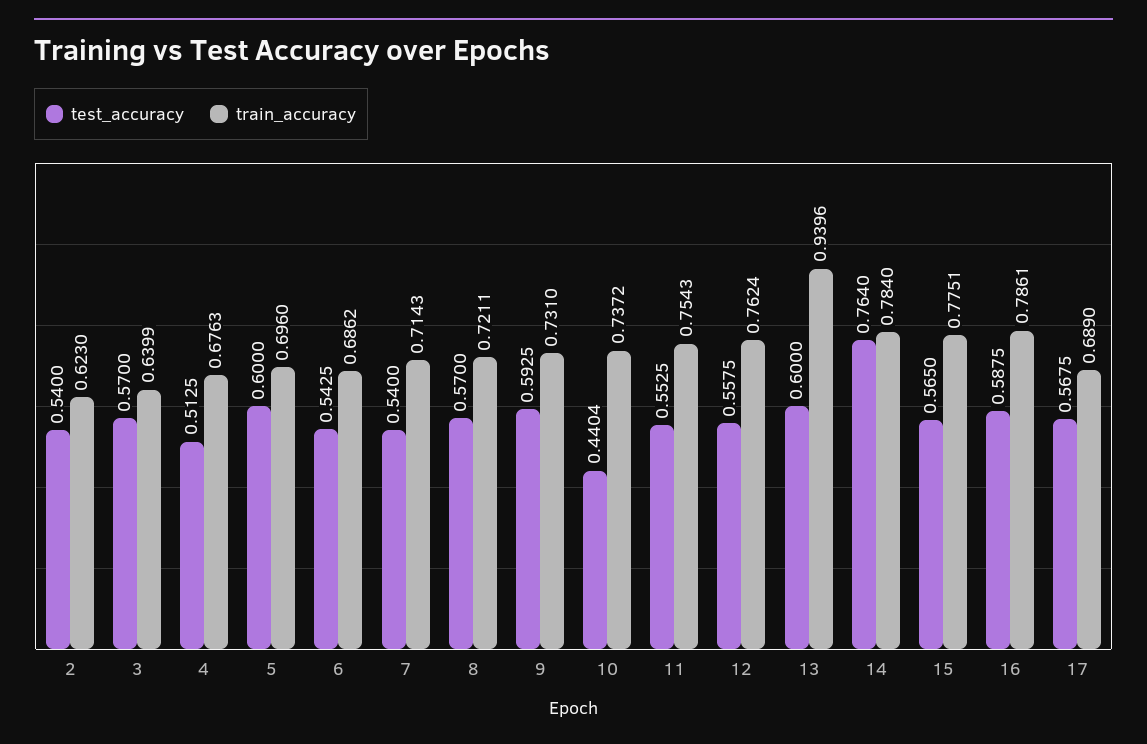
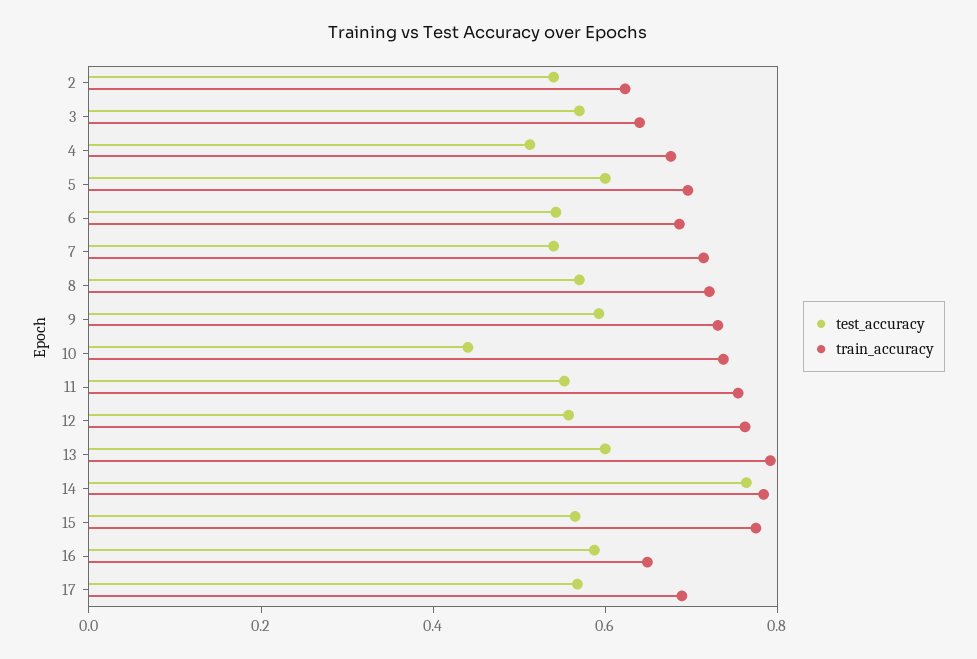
train_accuracy, 13: 0.9396 -> 0.8
train_accuracy, 16: 0.7861 -> 0.65

